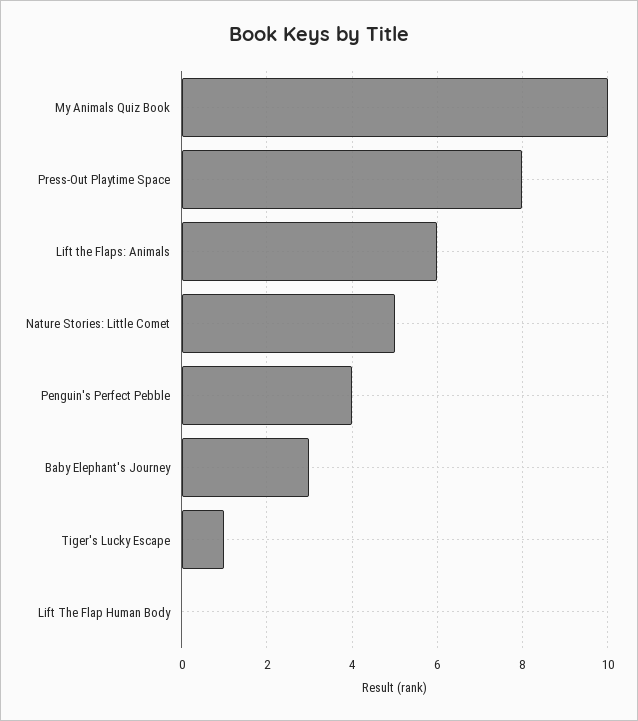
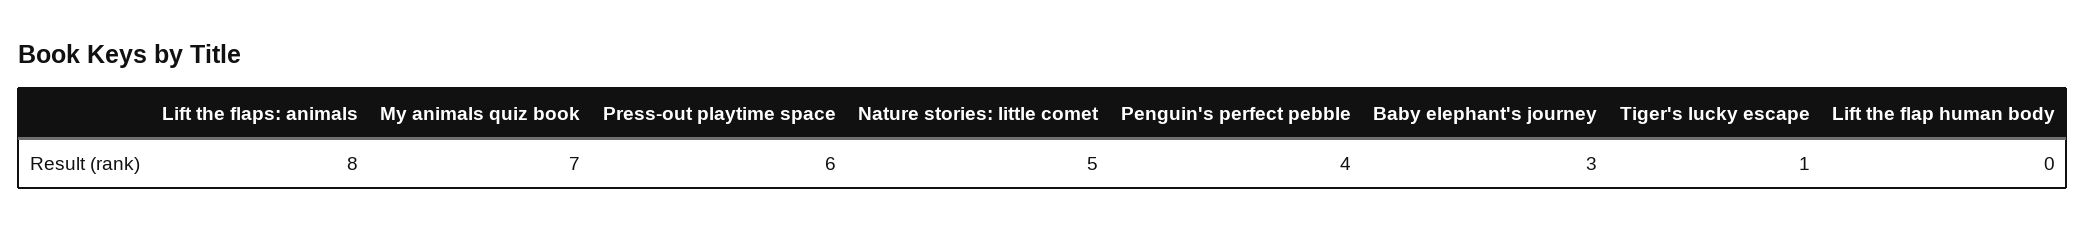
My Animals Quiz Book: 10 -> 7
Press-Out Playtime Space: 8 -> 6
Lift the Flaps: Animals: 6 -> 8

